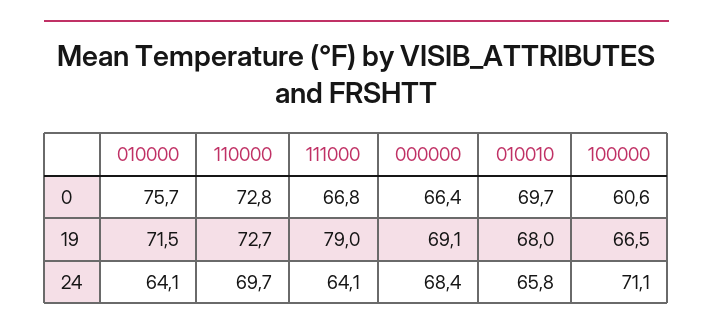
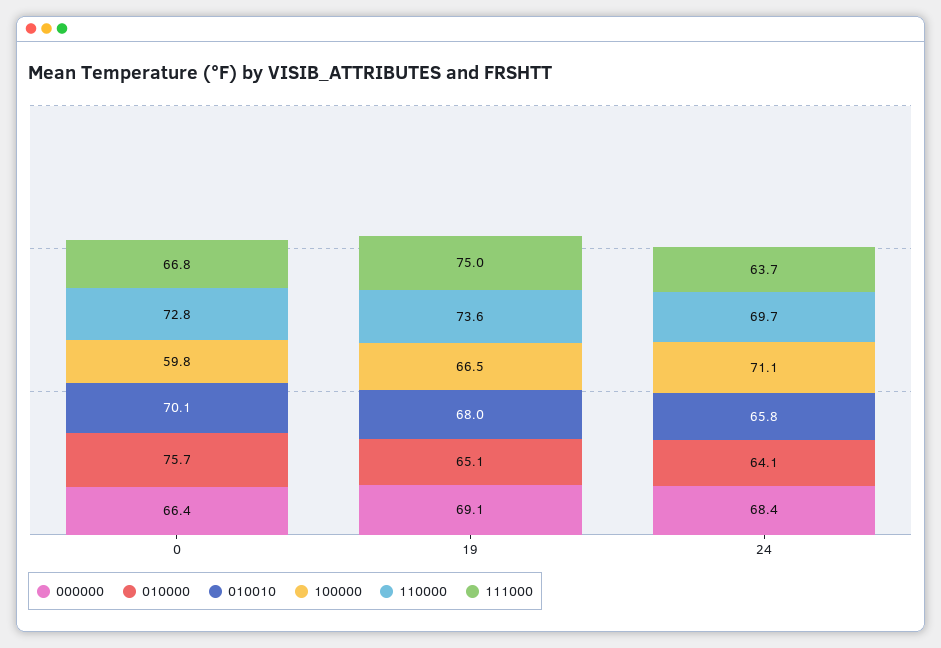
010010, 0: 69.7 -> 70.1
100000, 0: 60.6 -> 59.8
010000, 19: 71.5 -> 65.1
110000, 19: 72.7 -> 73.6
111000, 19: 79 -> 75
111000, 24: 64.1 -> 63.7

